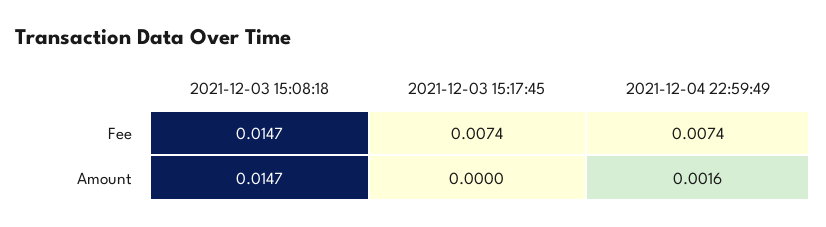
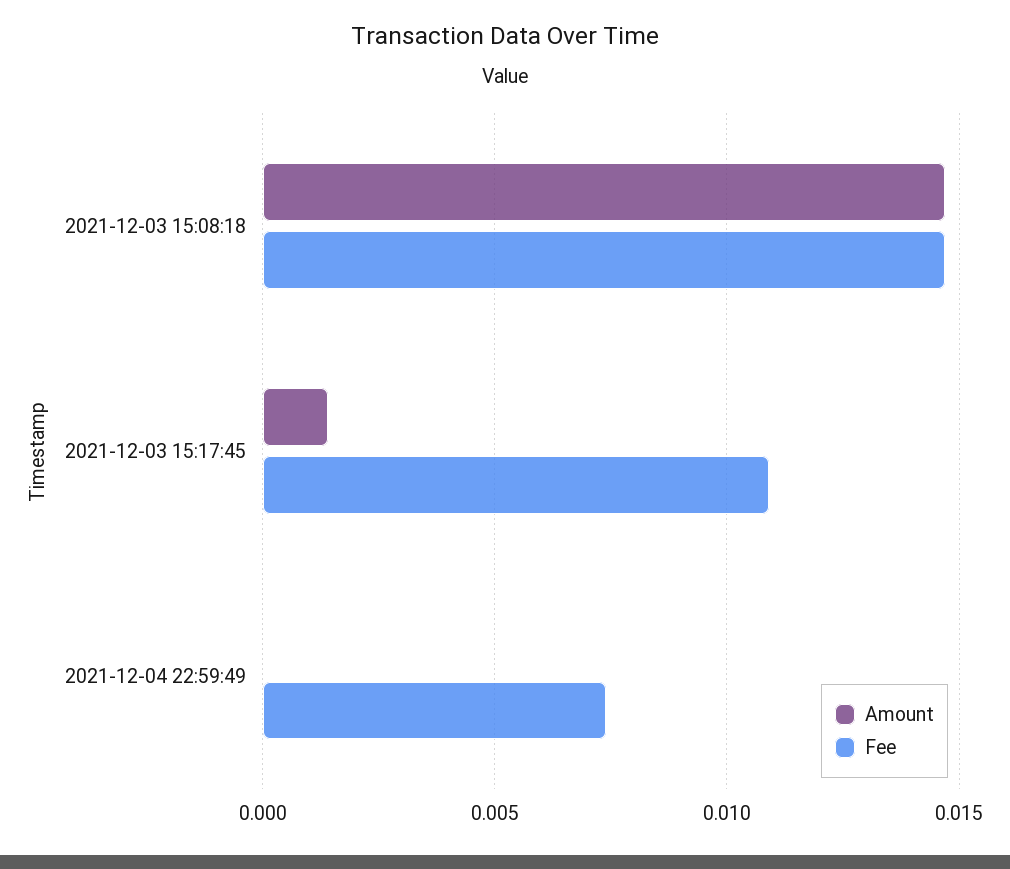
Fee, 2021-12-03 15:17:45: 0.0074 -> 0.011
Amount, 2021-12-03 15:17:45: 0 -> 0.0015
Amount, 2021-12-04 22:59:49: 0.0016 -> 0

